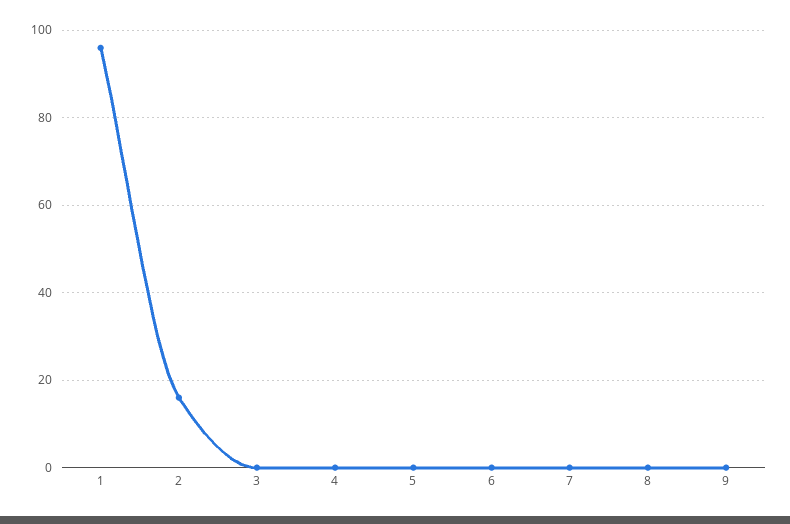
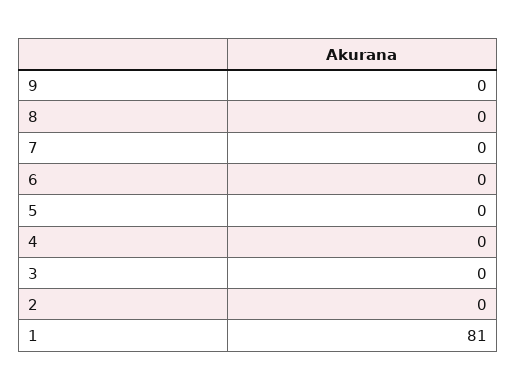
1: 95 -> 81
2: 15 -> 0

